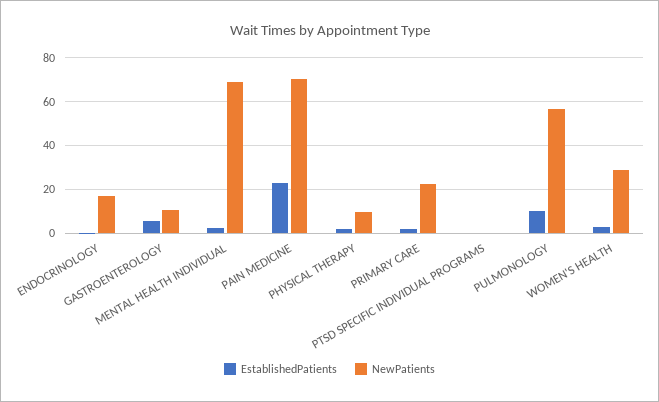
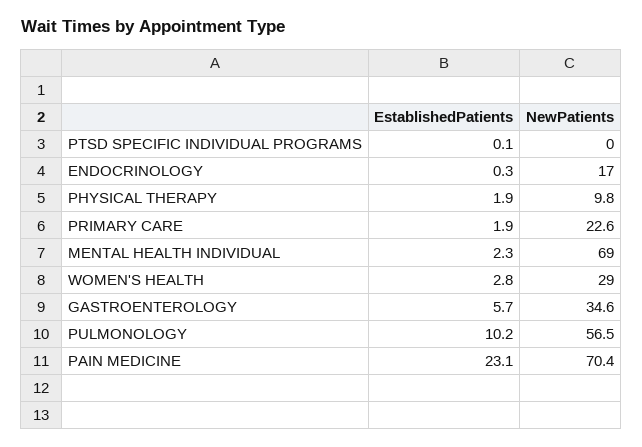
NewPatients, GASTROENTEROLOGY: 10 -> 34.6

